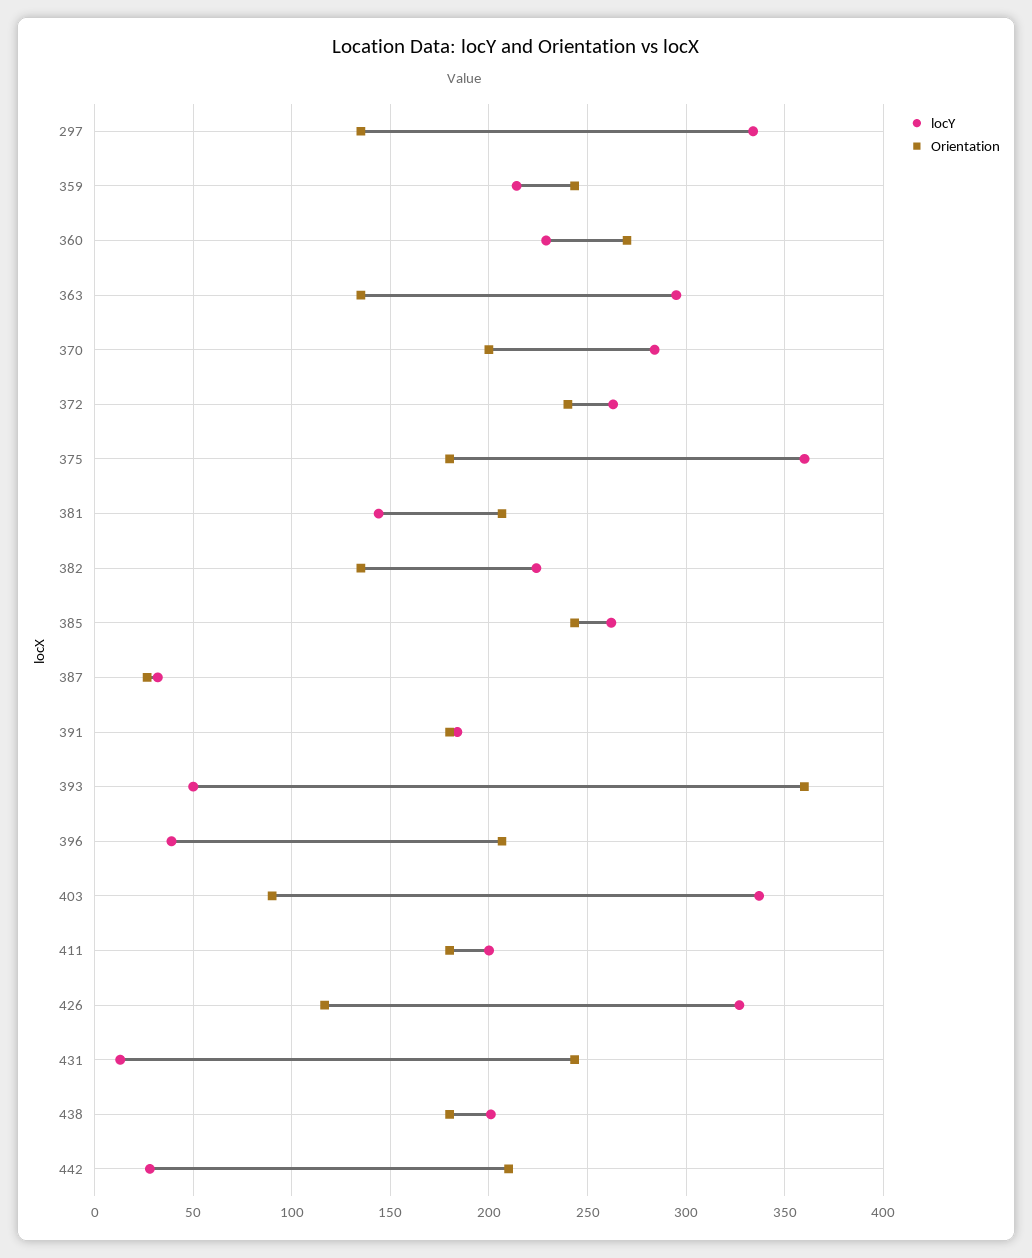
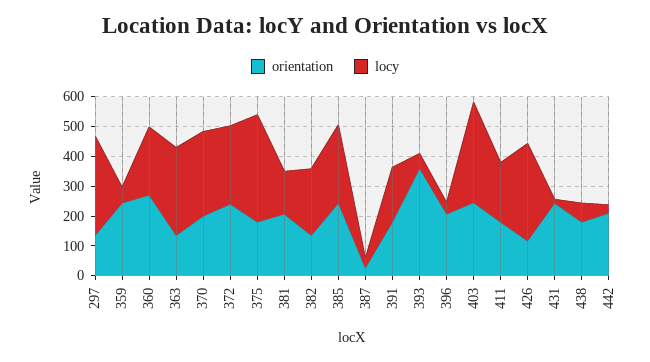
locY, 359: 215 -> 50
Orientation, 403: 90 -> 250
locY, 438: 200 -> 50

